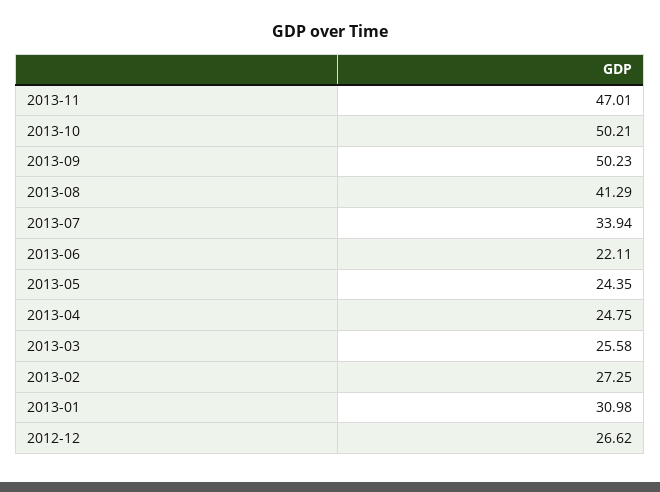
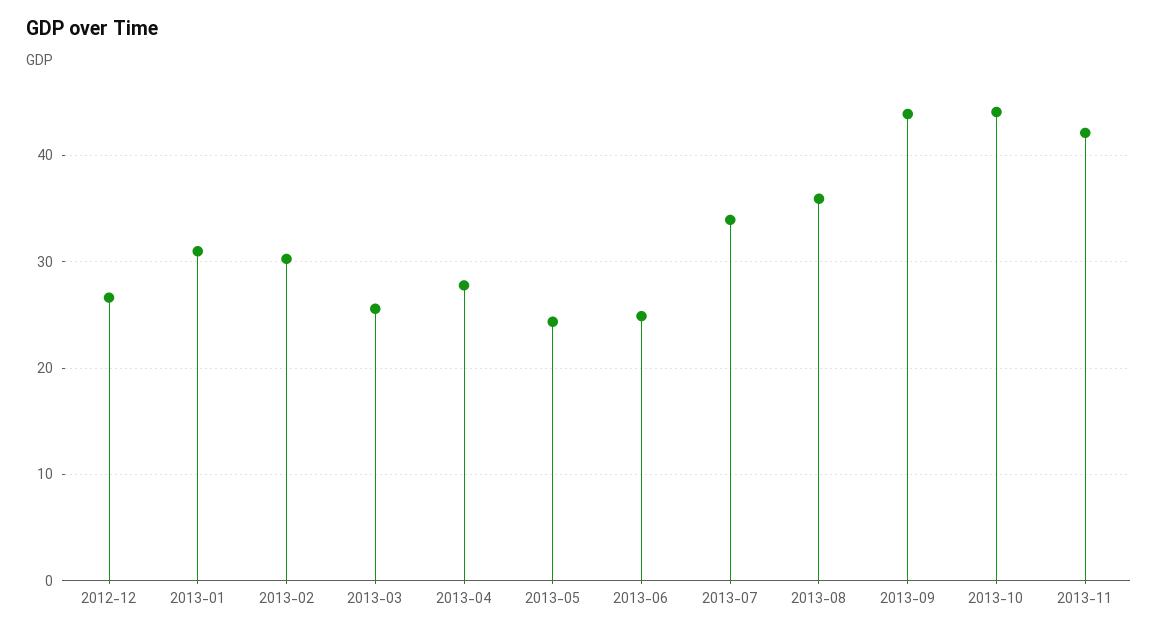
2013-11: 47.01 -> 42
2013-10: 50.21 -> 44
2013-09: 50.23 -> 44
2013-08: 41.29 -> 36
2013-06: 22.11 -> 25
2013-04: 24.75 -> 28
2013-02: 27.25 -> 30

